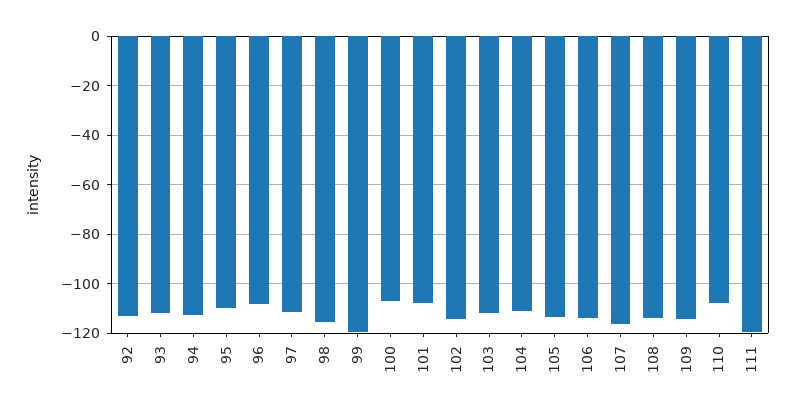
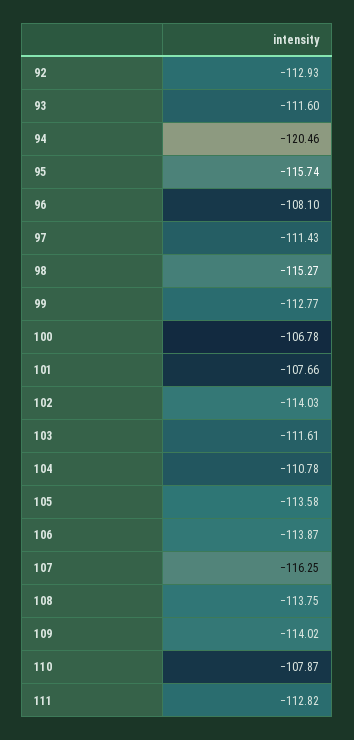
94: -112.5 -> -120.46
95: -110 -> -115.74
99: -120 -> -112.77
111: -120 -> -112.82

